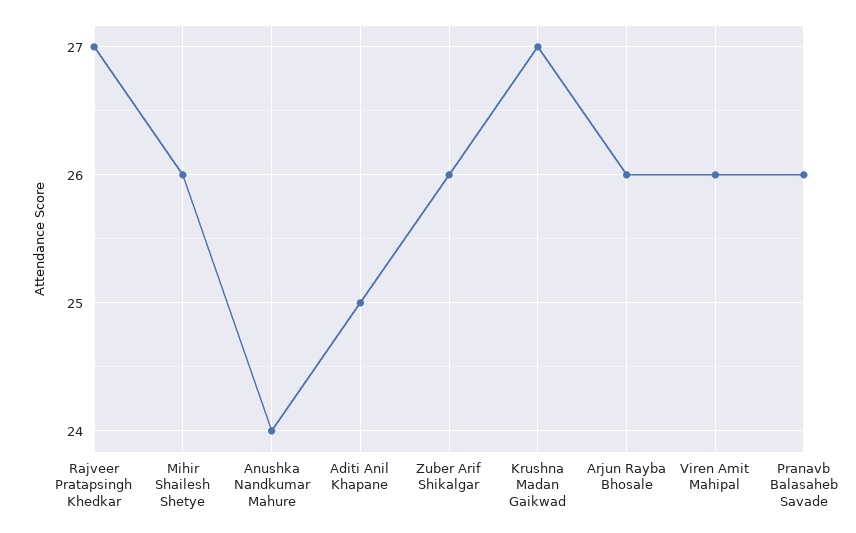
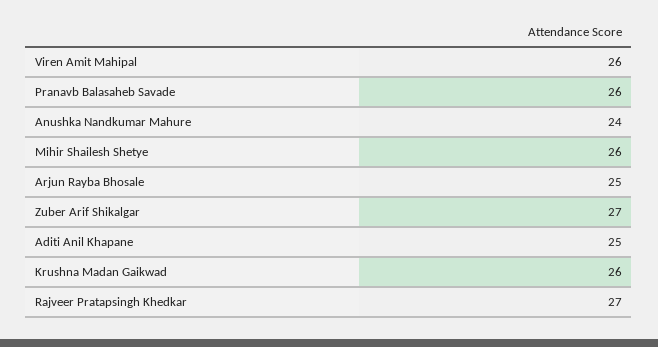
Zuber Arif Shikalgar: 26 -> 27
Krushna Madan Gaikwad: 27 -> 26
Arjun Rayba Bhosale: 26 -> 25

